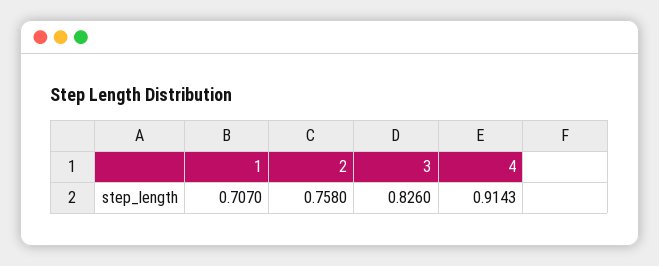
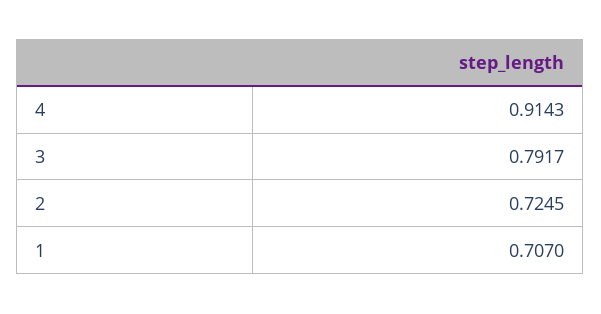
2: 0.758 -> 0.7245
3: 0.826 -> 0.7917

